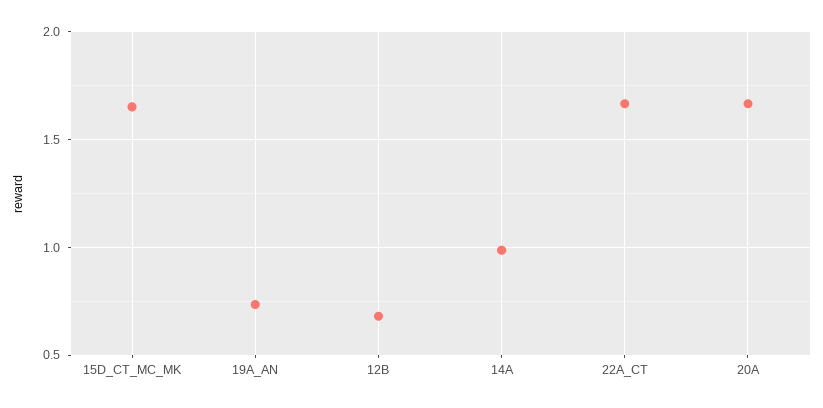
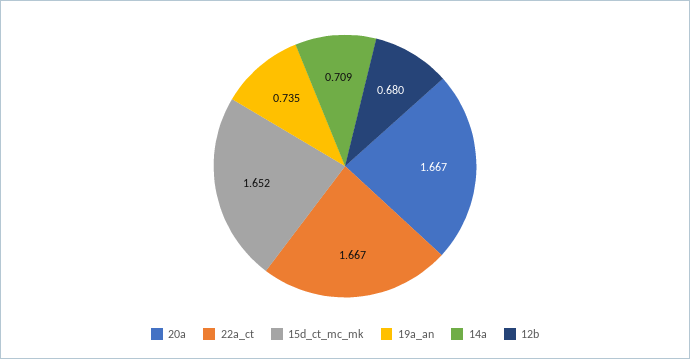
14A: 1 -> 0.709

